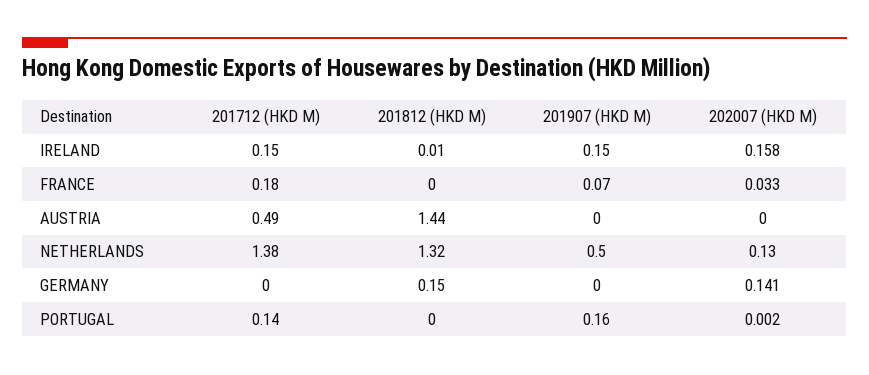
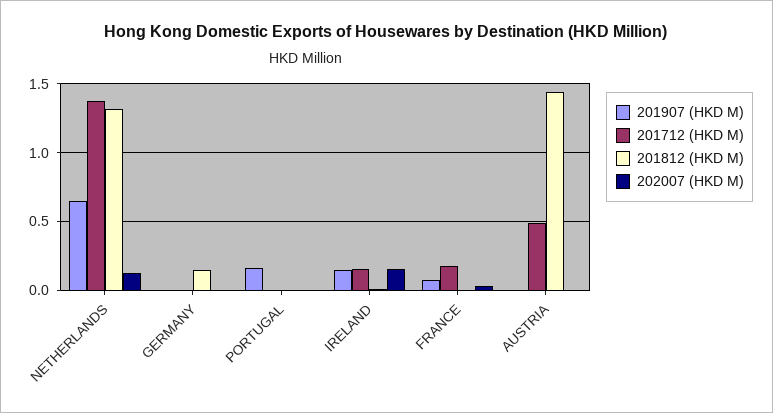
201907 (HKD M), NETHERLANDS: 0.5 -> 0.65
202007 (HKD M), GERMANY: 0.141 -> 0
201712 (HKD M), PORTUGAL: 0.14 -> 0

